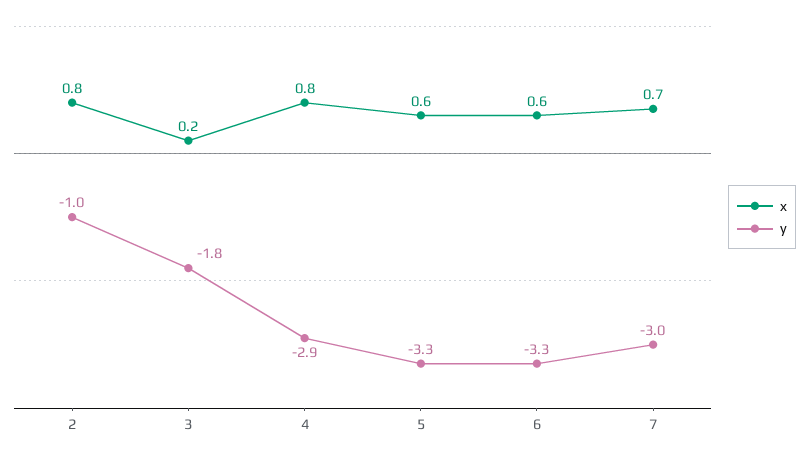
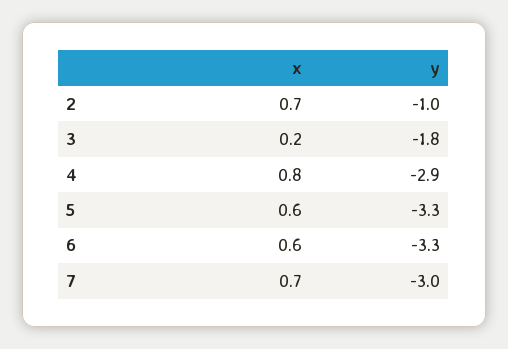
x, 2: 0.8 -> 0.7

